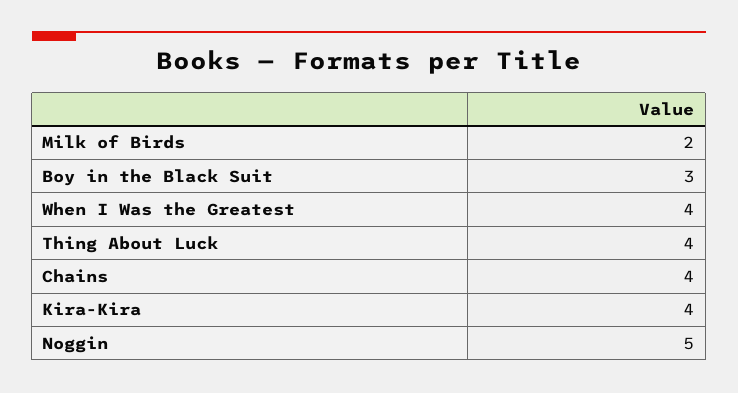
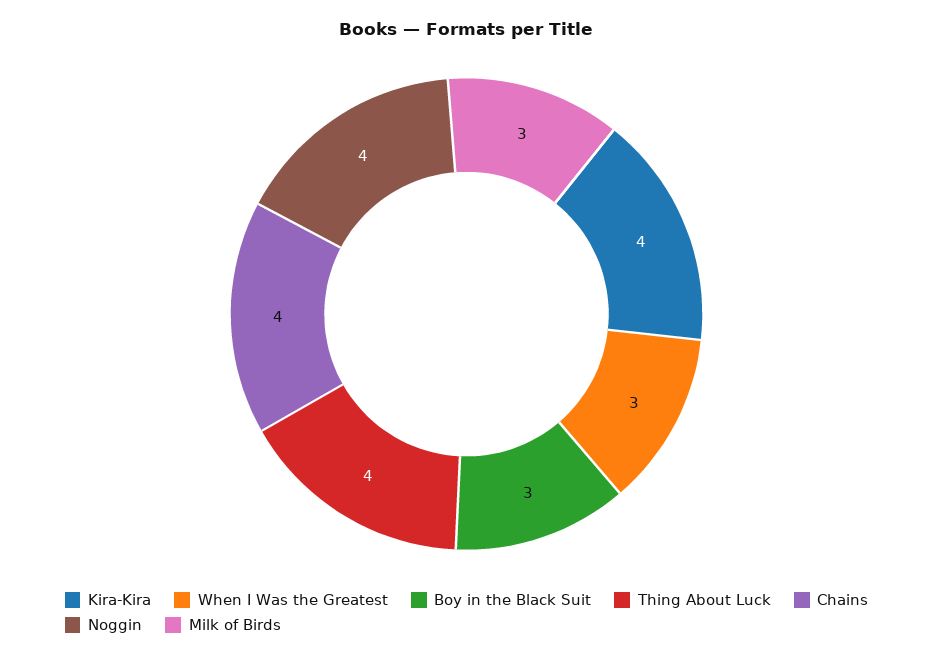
Milk of Birds: 2 -> 3
When I Was the Greatest: 4 -> 3
Noggin: 5 -> 4

